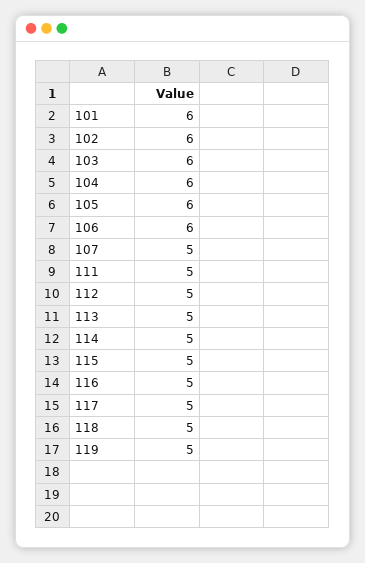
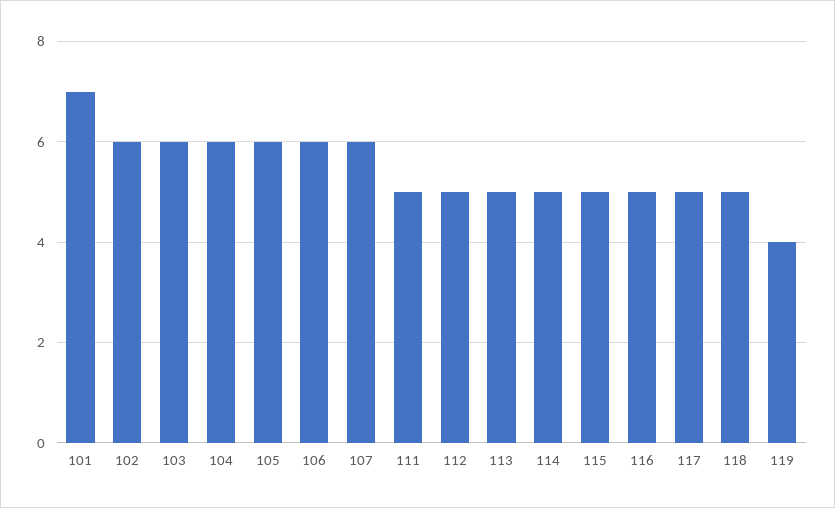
101: 6 -> 7
107: 5 -> 6
119: 5 -> 4

